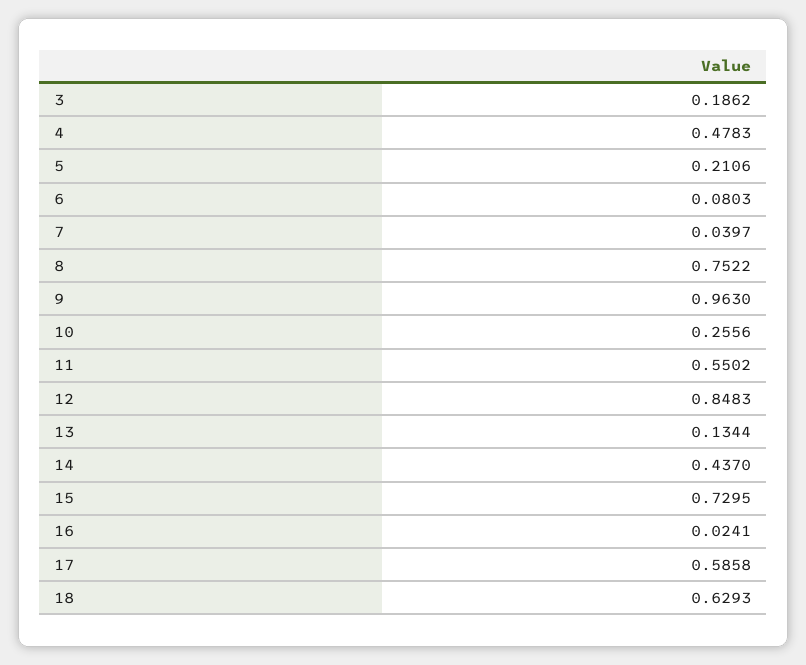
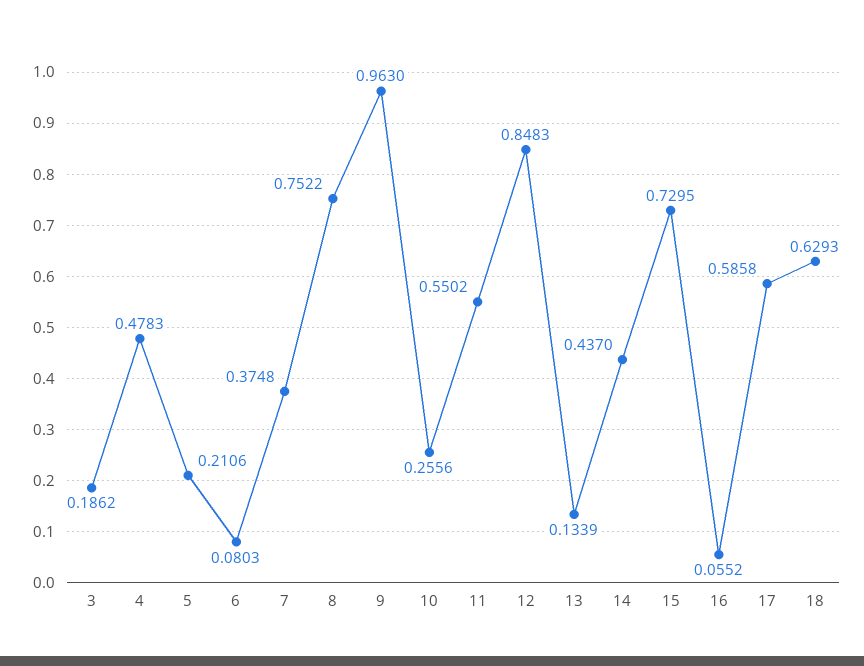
7: 0.0397 -> 0.3748
13: 0.1344 -> 0.1339
16: 0.0241 -> 0.0552

